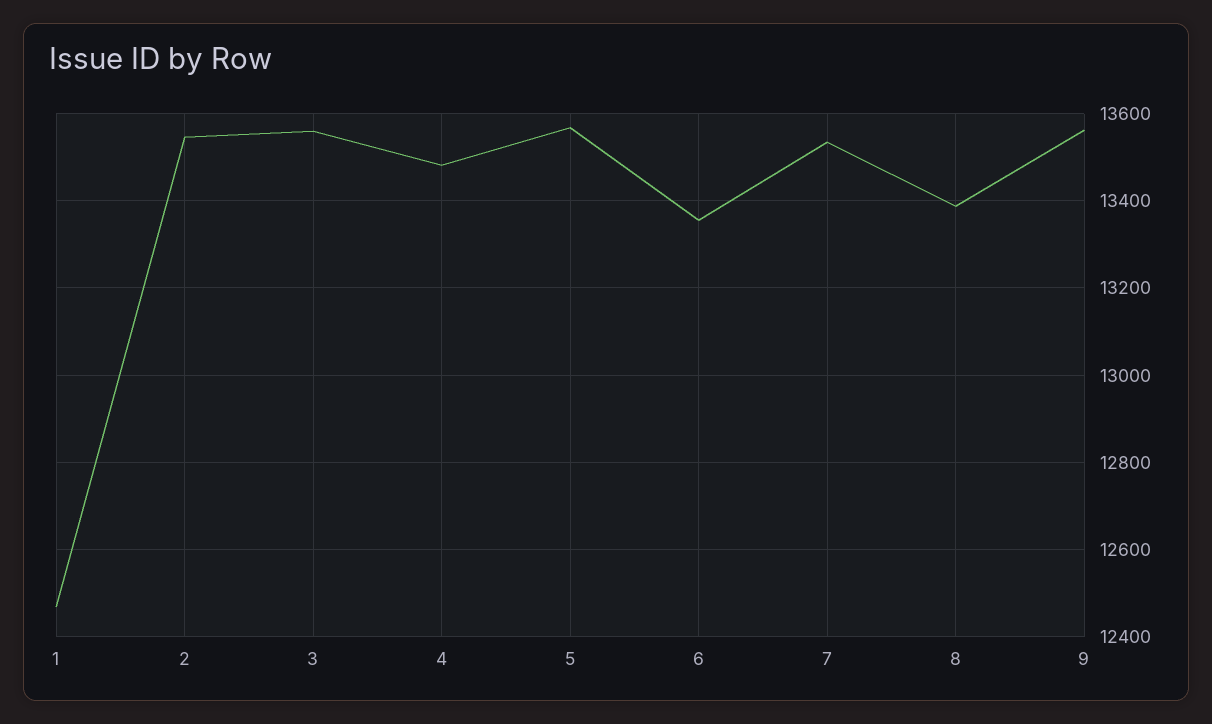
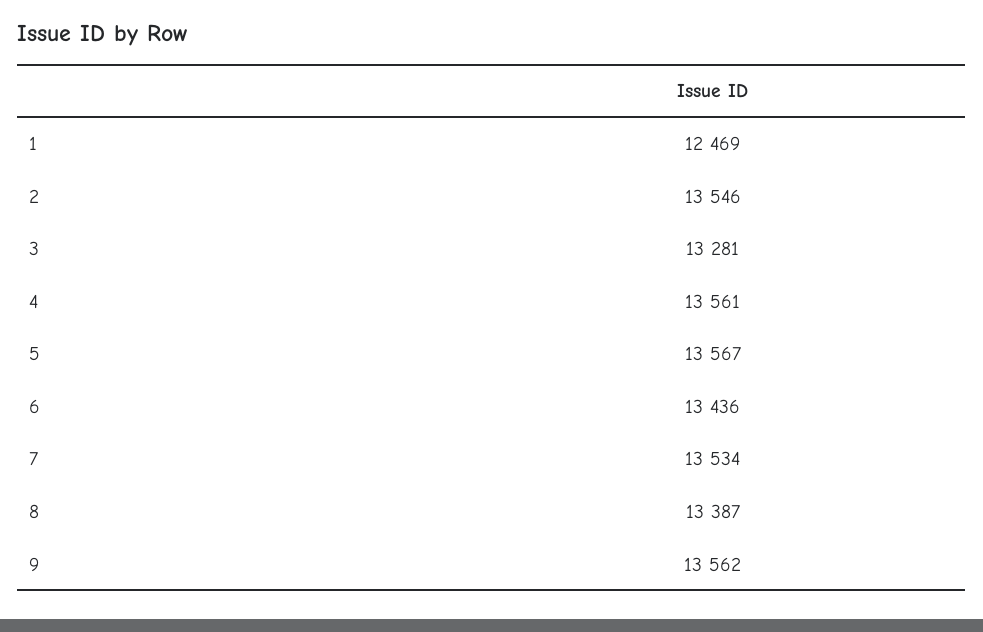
3: 13560 -> 13281
4: 13480 -> 13561
6: 13360 -> 13436

